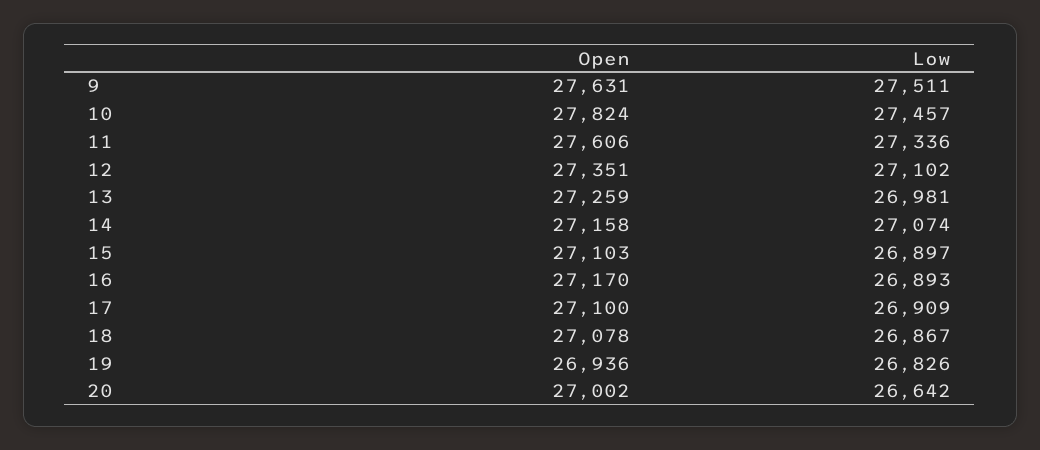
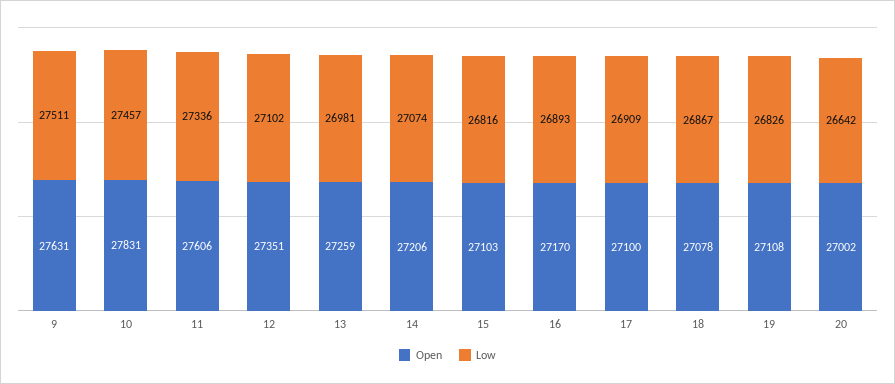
Open, 10: 27824 -> 27831
Open, 14: 27158 -> 27206
Low, 15: 26897 -> 26816
Open, 19: 26936 -> 27108

